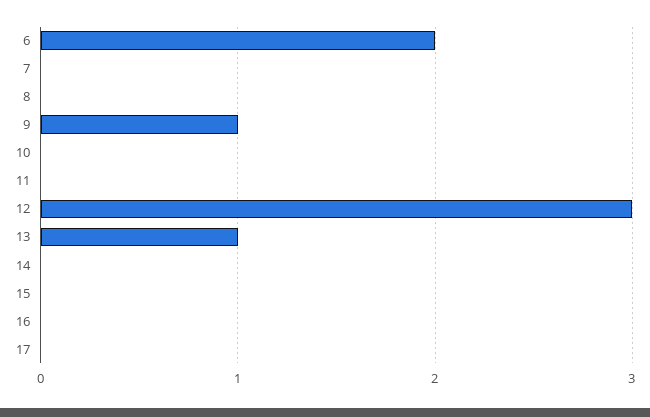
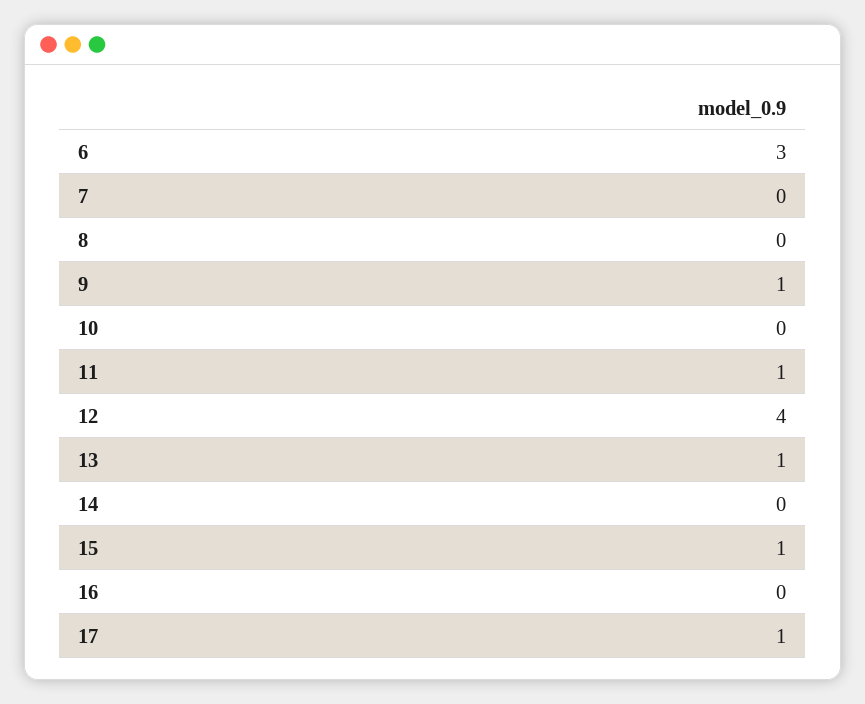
6: 2 -> 3
11: 0 -> 1
12: 3 -> 4
15: 0 -> 1
17: 0 -> 1

